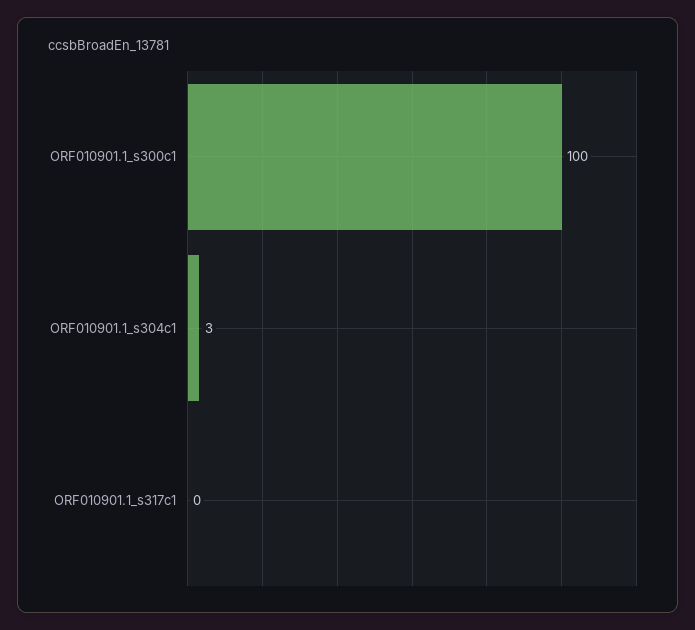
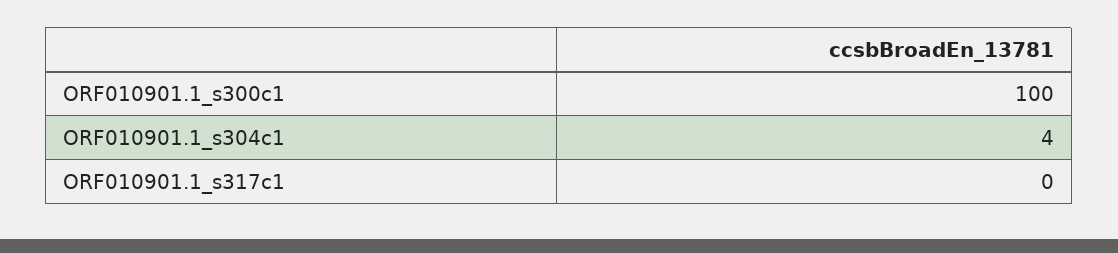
ORF010901.1_s304c1: 3 -> 4

